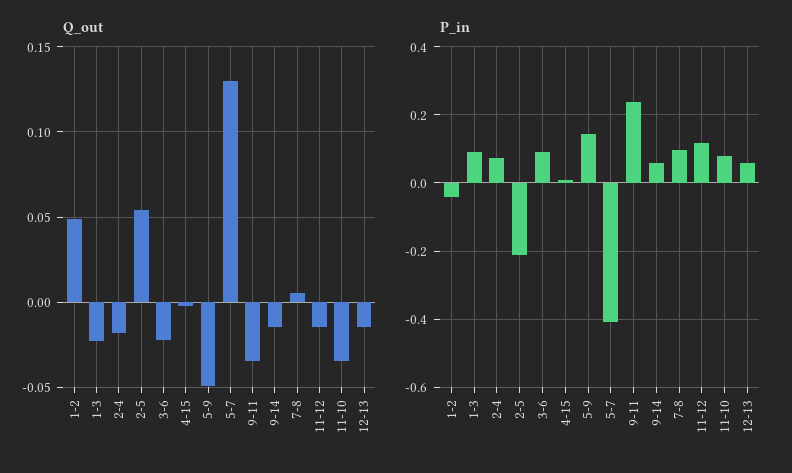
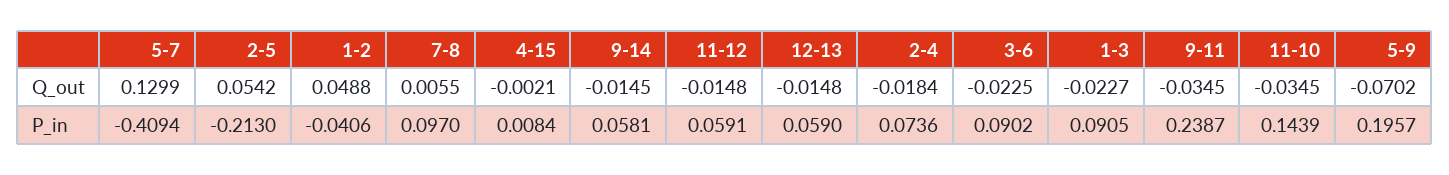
Q_out, 5-9: -0.05 -> -0.0702
P_in, 5-9: 0.14 -> 0.1957
P_in, 11-12: 0.12 -> 0.0591
P_in, 11-10: 0.08 -> 0.1439

